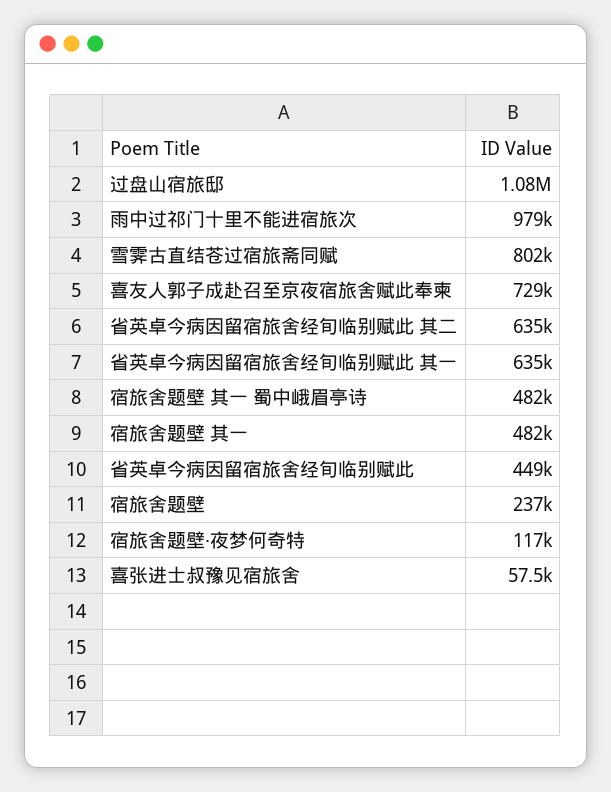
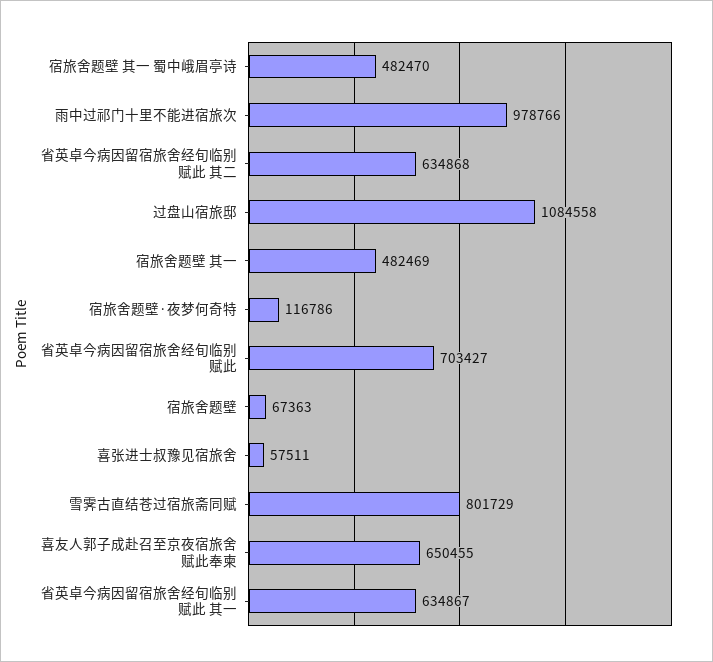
喜友人郭子成赴召至京夜宿旅舍赋此奉柬: 729000 -> 650455
省英卓今病因留宿旅舍经旬临别赋此: 449000 -> 703427
宿旅舍题壁: 237000 -> 67363

